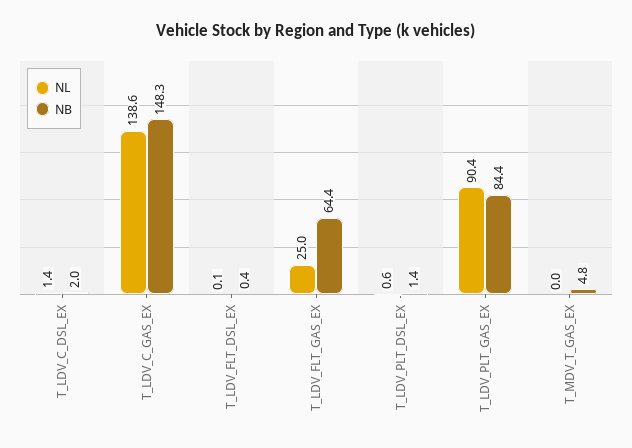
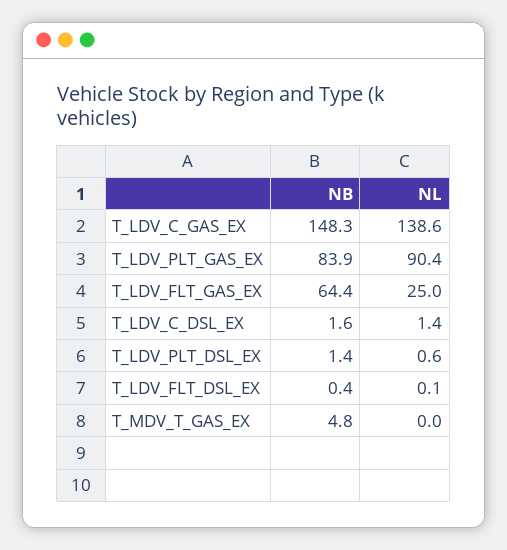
NB, T_LDV_C_DSL_EX: 2 -> 1.6
NB, T_LDV_PLT_GAS_EX: 84.4 -> 83.9

